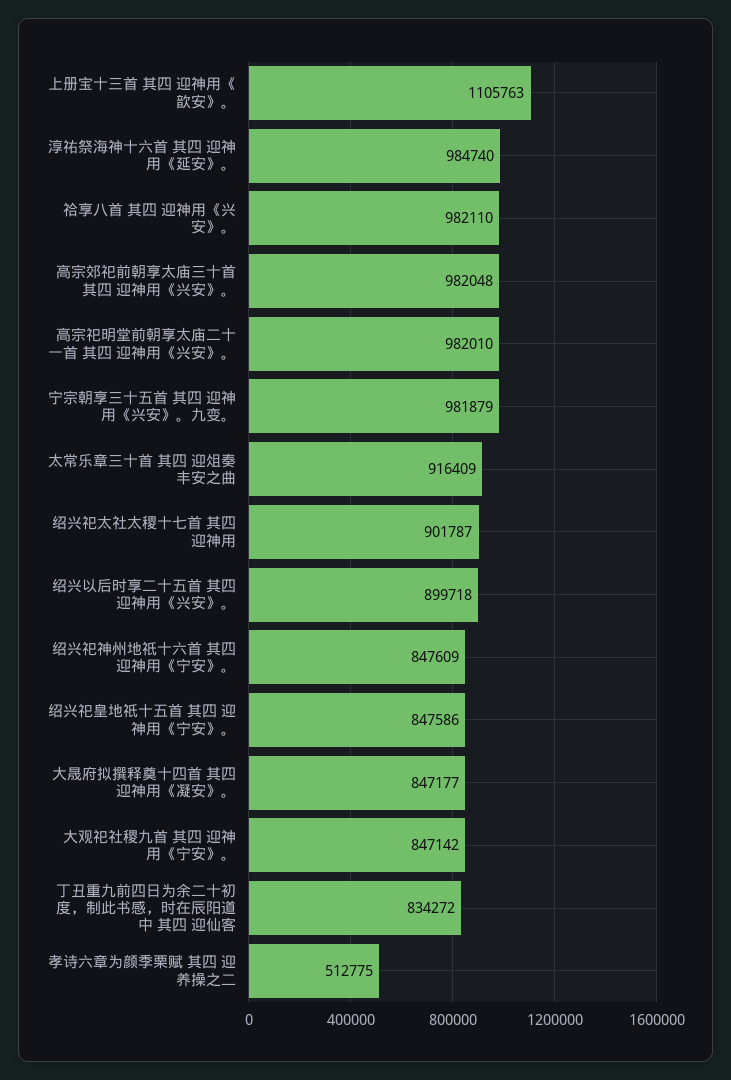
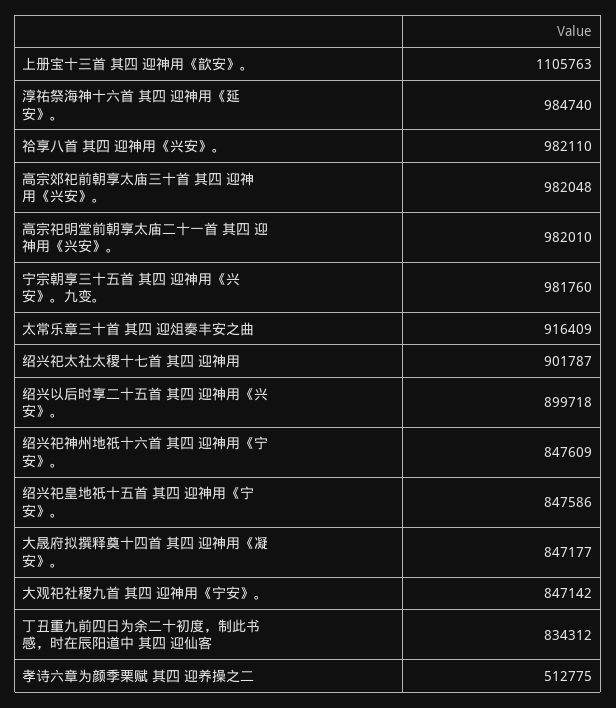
宁宗朝享三十五首 其四 迎神用《兴安》。九变。: 981879 -> 981760
丁丑重九前四日为余二十初度，制此书感，时在辰阳道中 其四 迎仙客: 834272 -> 834312

